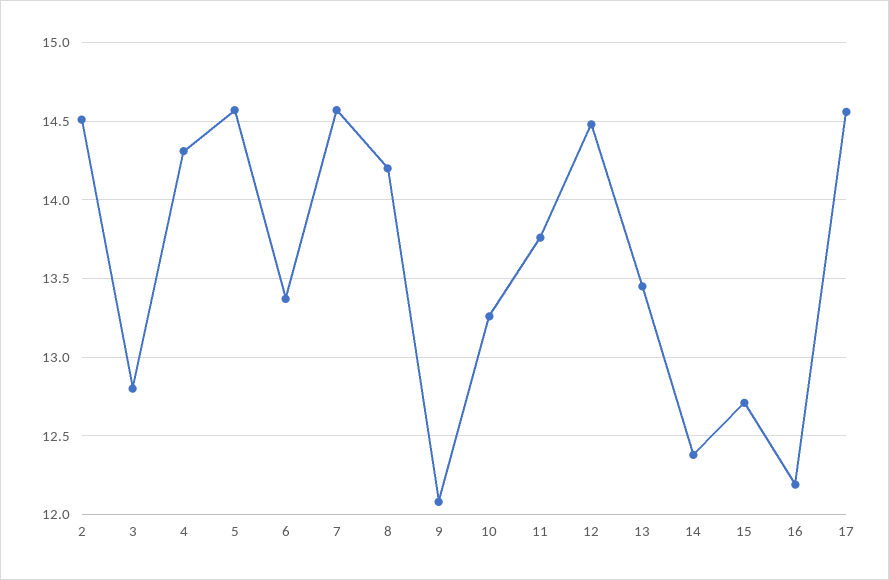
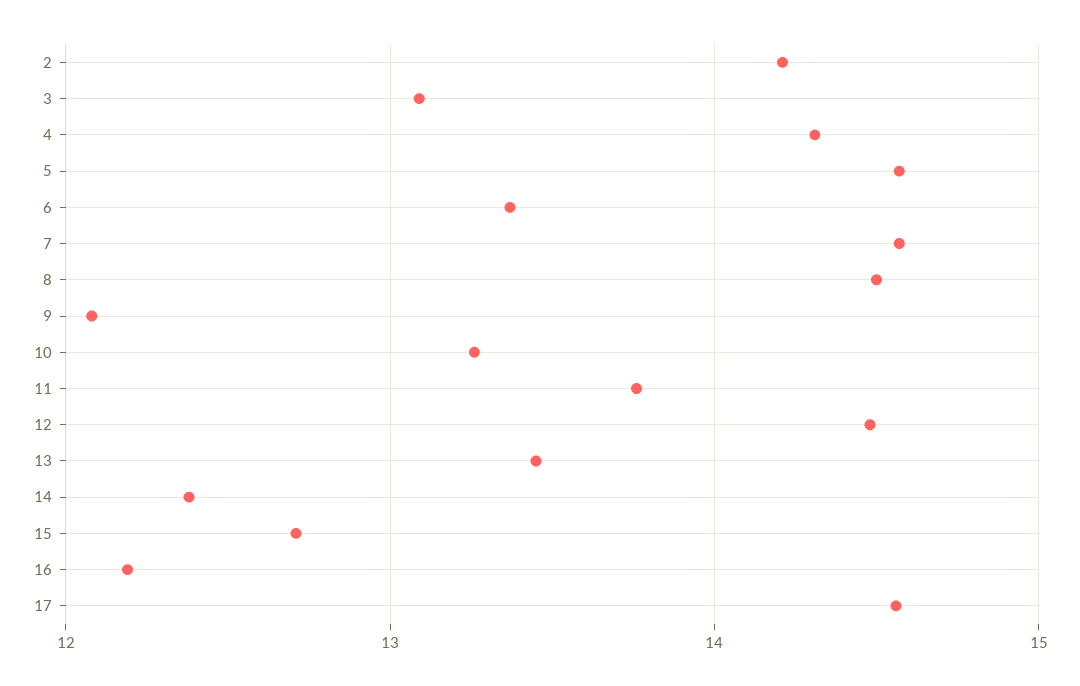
2: 14.5 -> 14.2
3: 12.8 -> 13.1
8: 14.2 -> 14.5

